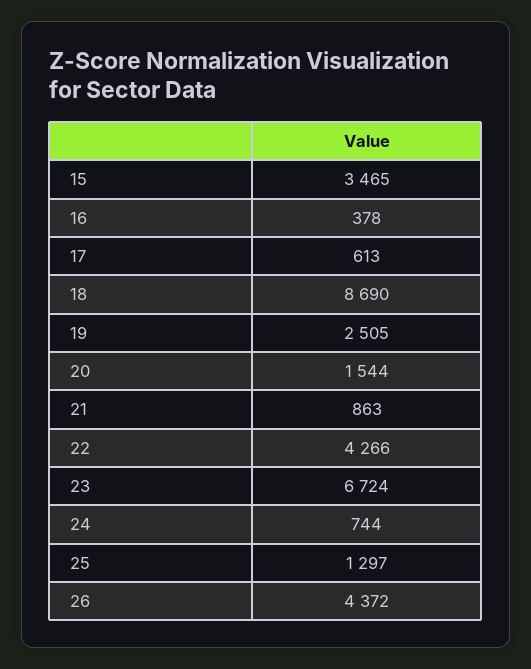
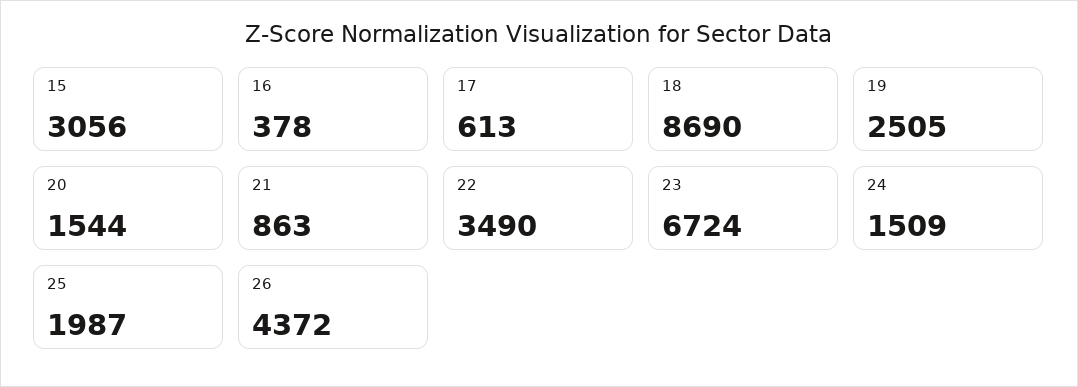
15: 3465 -> 3056
22: 4266 -> 3490
24: 744 -> 1509
25: 1297 -> 1987

